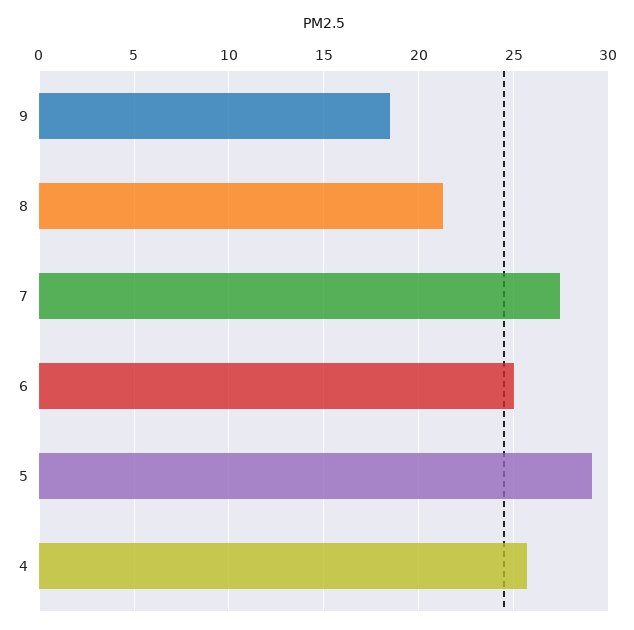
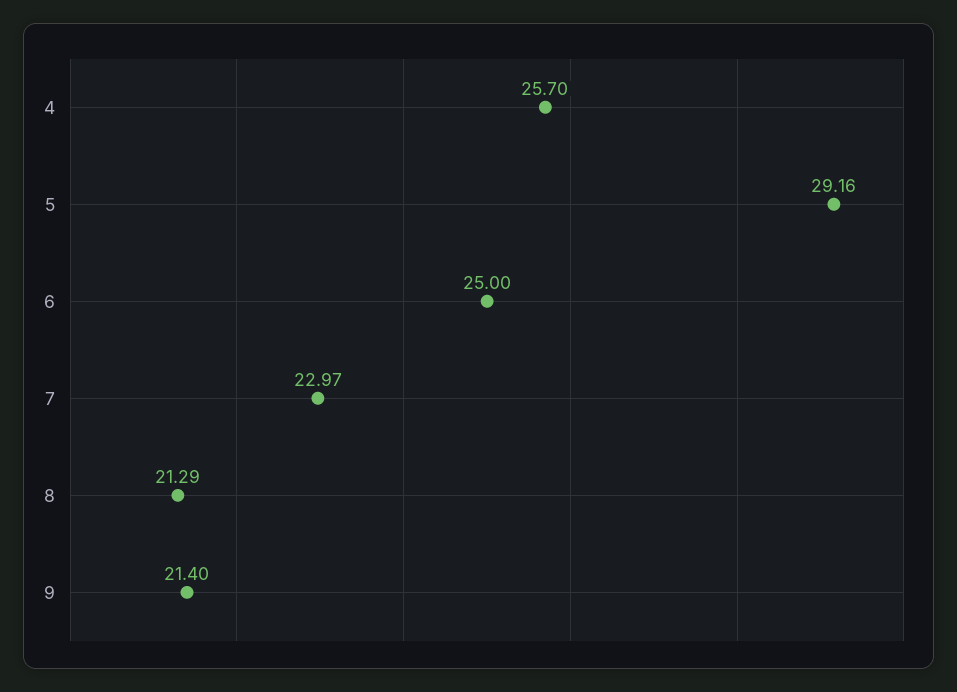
9: 18.5 -> 21.4
7: 27.5 -> 22.97

